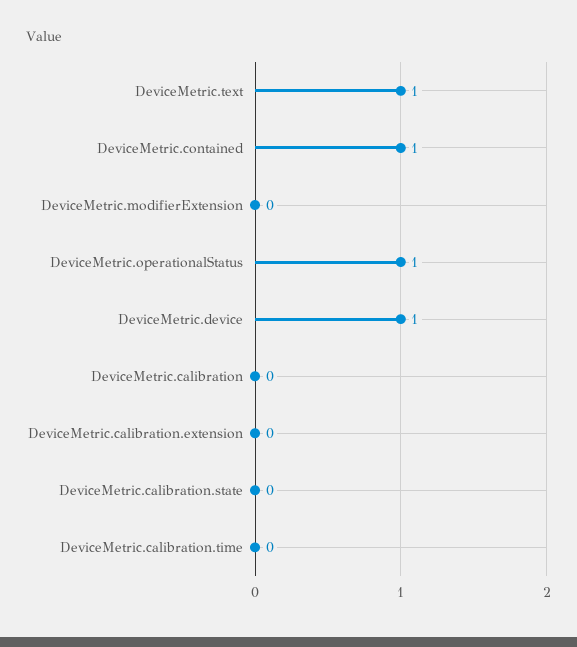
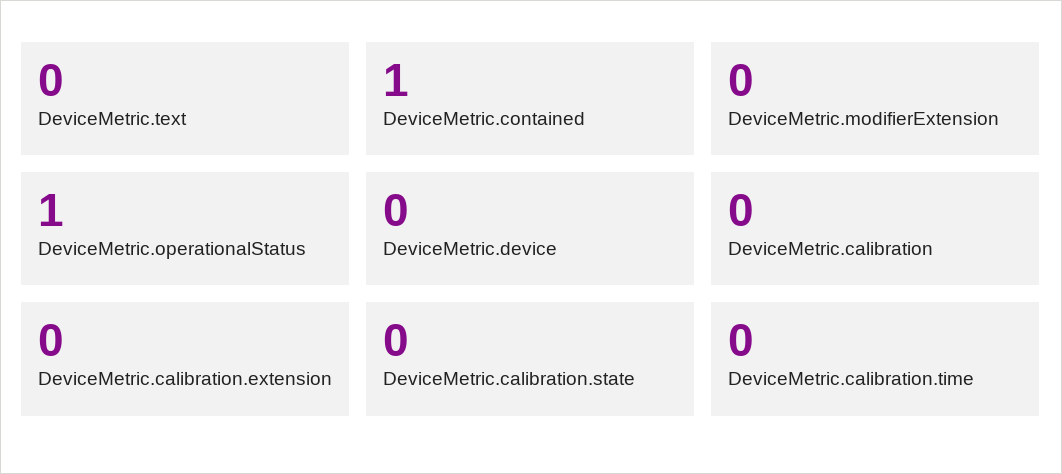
DeviceMetric.text: 1 -> 0
DeviceMetric.device: 1 -> 0

